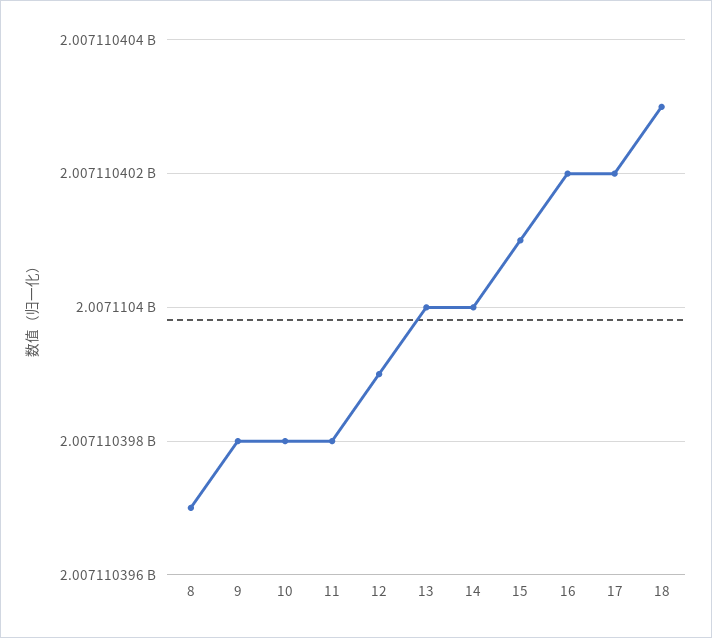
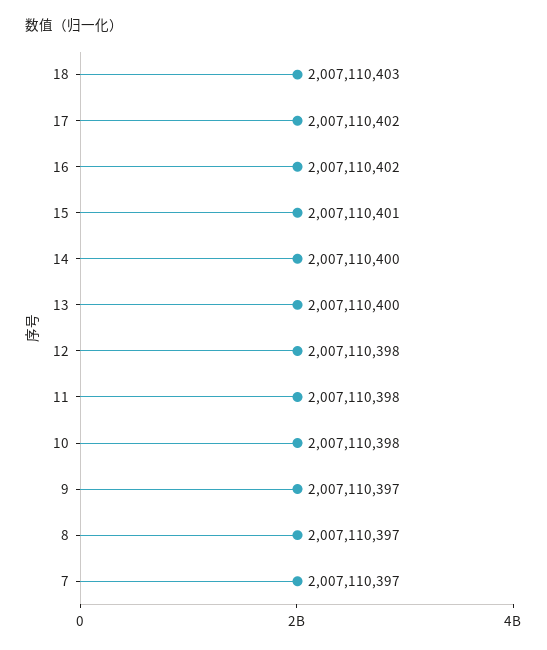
9: 2007110398 -> 2007110397
12: 2007110399 -> 2007110398
7: none -> 2007110397

